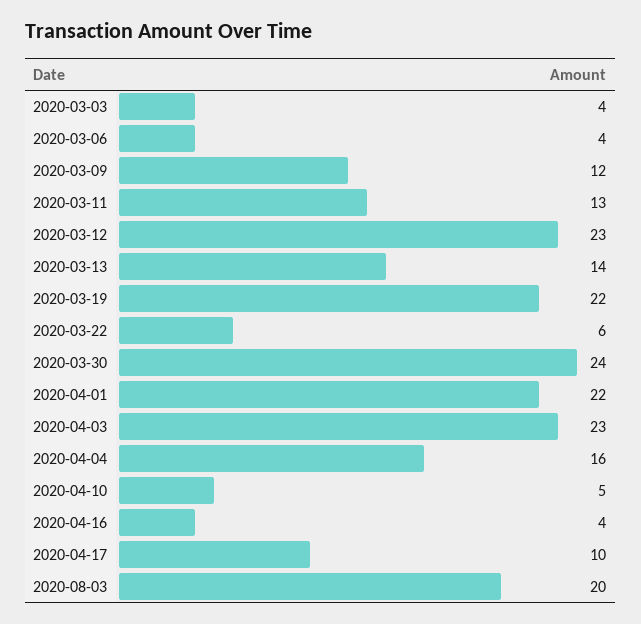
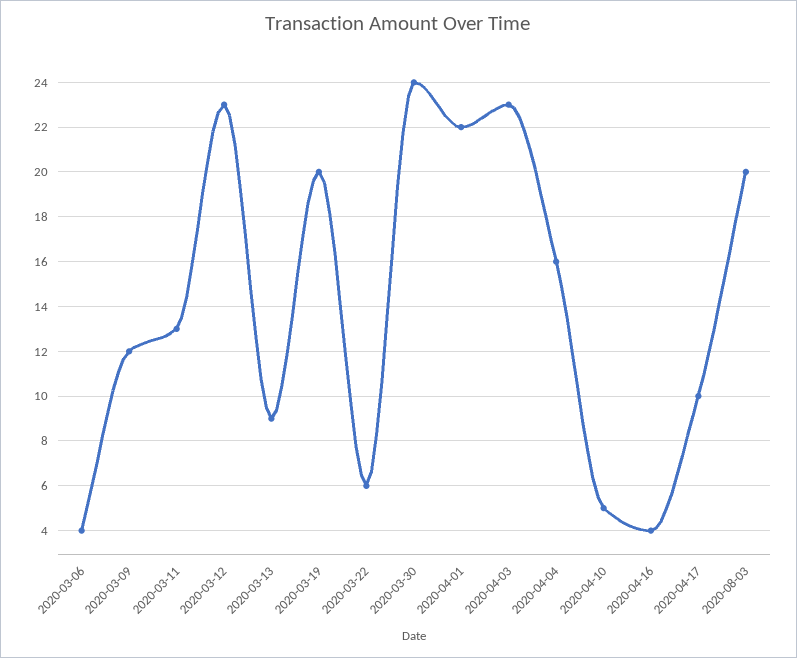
2020-03-03: 4 -> none
2020-03-13: 14 -> 9
2020-03-19: 22 -> 20

